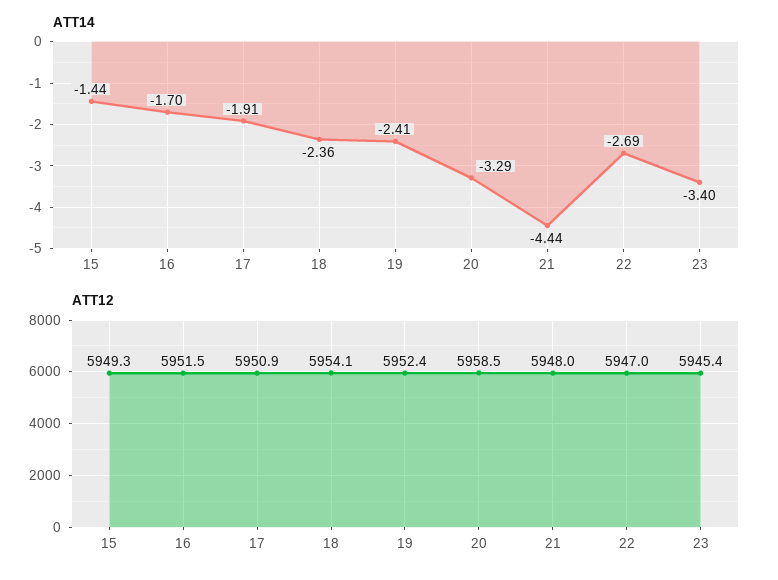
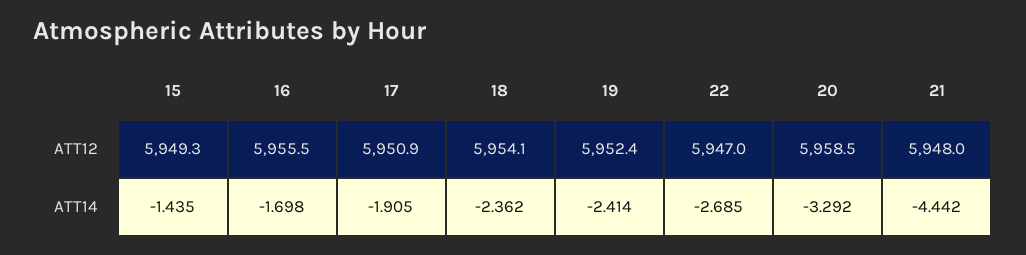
ATT14, 23: -3.4 -> none
ATT12, 16: 5951.5 -> 5955.5
ATT12, 23: 5945.4 -> none

